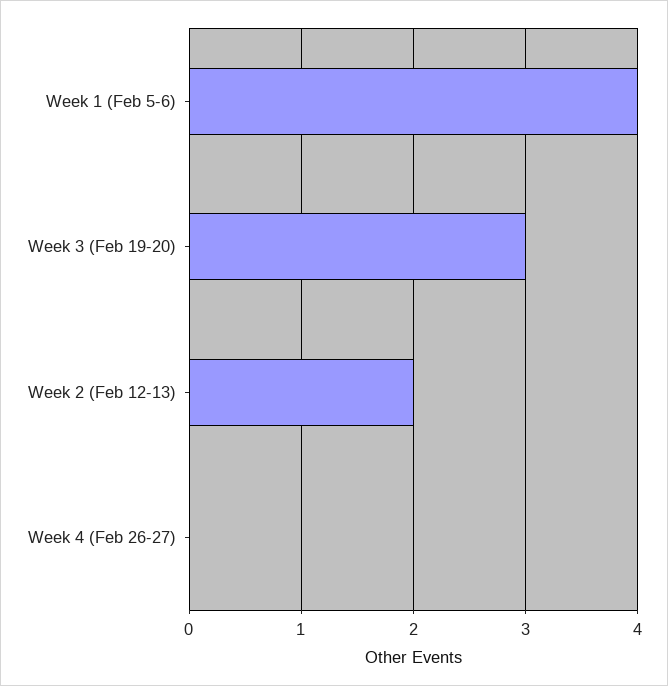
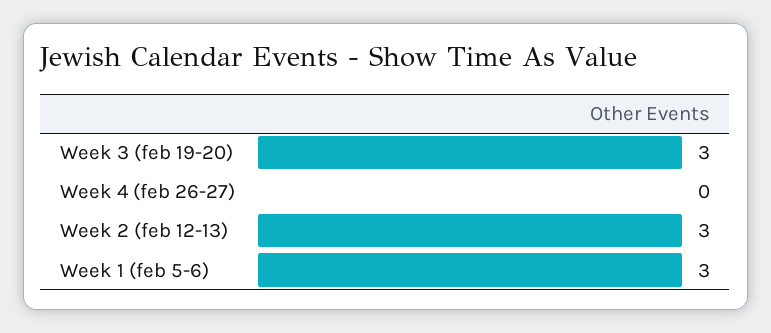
Week 1 (Feb 5-6): 4 -> 3
Week 2 (Feb 12-13): 2 -> 3

